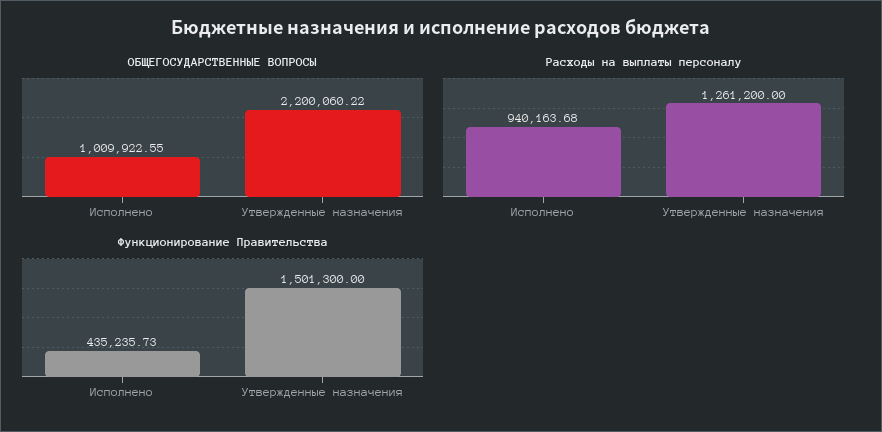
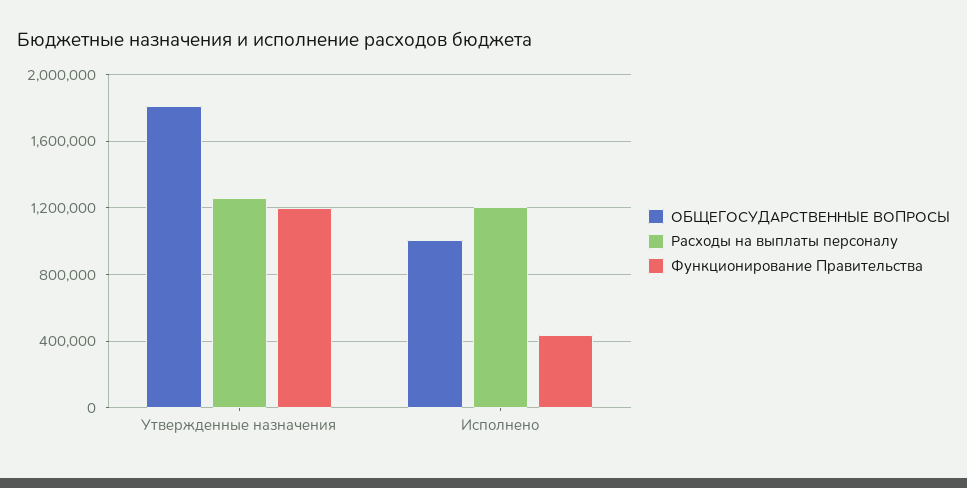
ОБЩЕГОСУДАРСТВЕННЫЕ ВОПРОСЫ, Утвержденные назначения: 2200060.22 -> 1800000
Расходы на выплаты персоналу, Исполнено: 940163.68 -> 1200000
Функционирование Правительства, Утвержденные назначения: 1501300 -> 1200000

